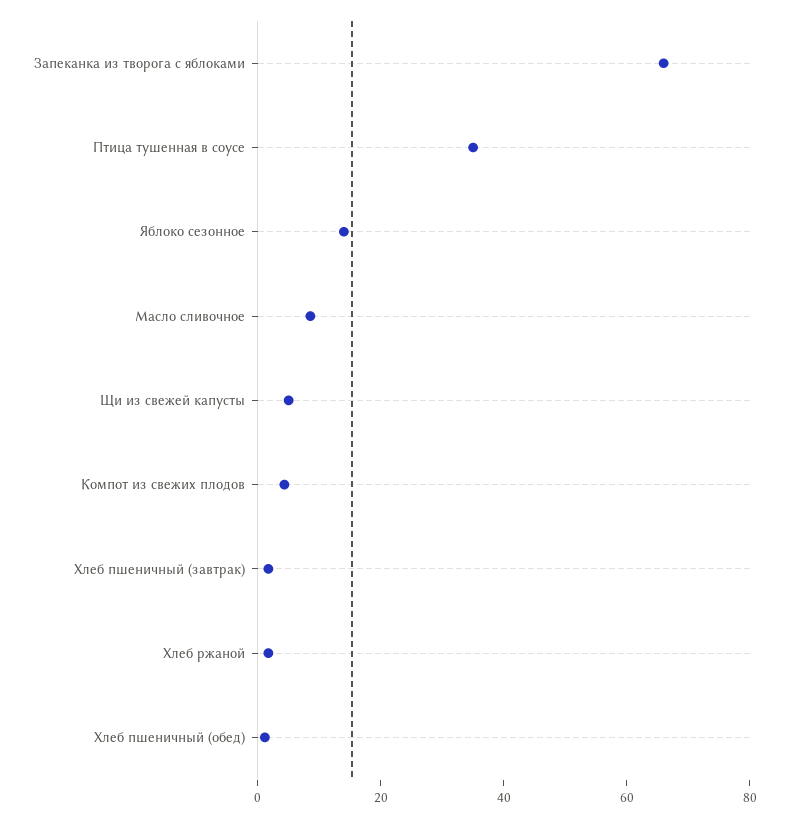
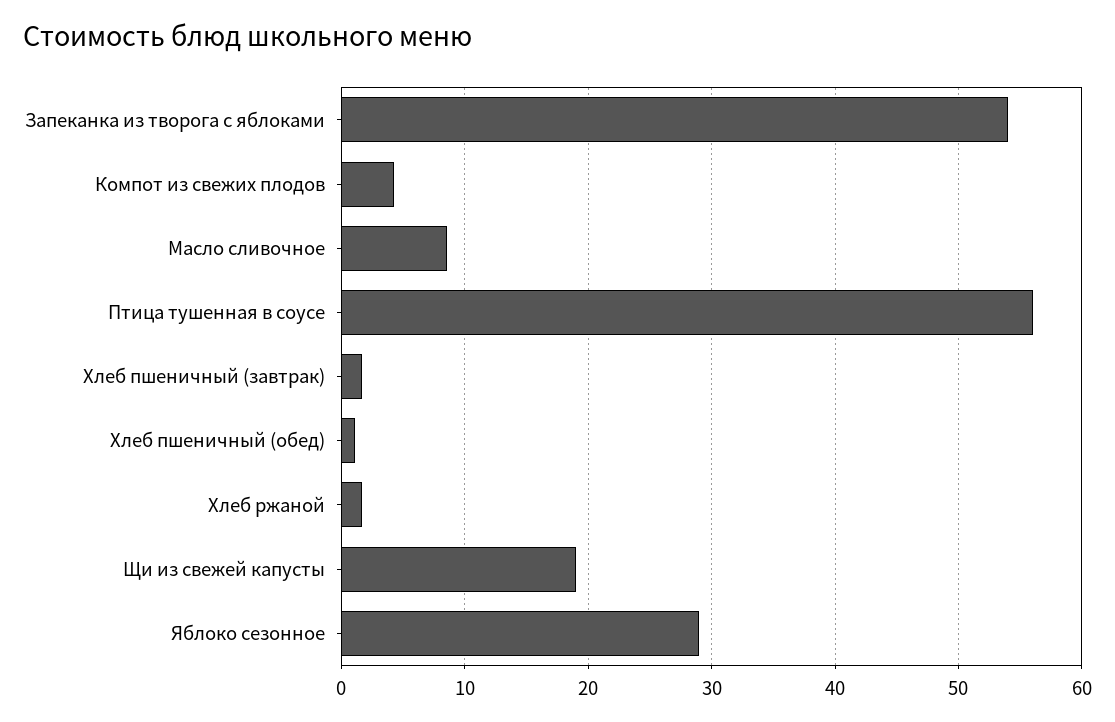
Запеканка из творога с яблоками: 65 -> 54
Птица тушенная в соусе: 35 -> 56
Яблоко сезонное: 15 -> 29
Щи из свежей капусты: 5 -> 19

